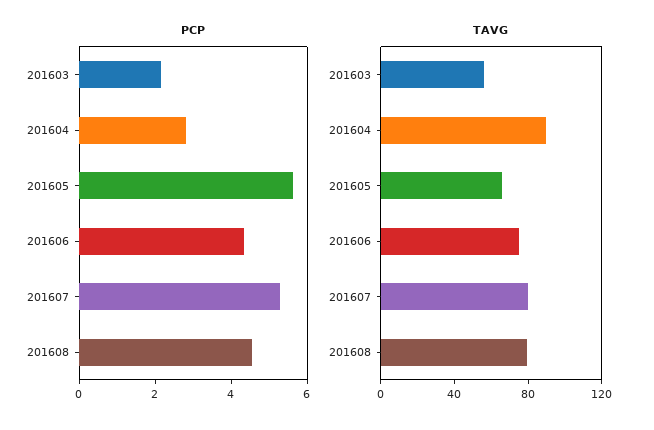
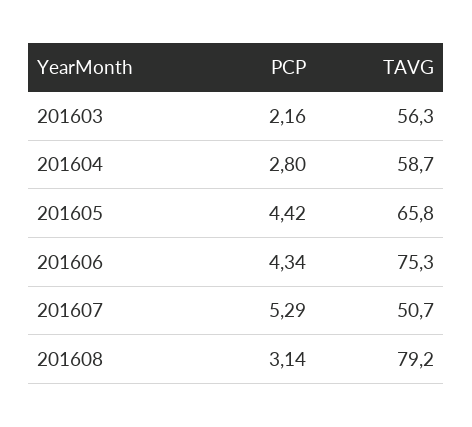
PCP, 201605: 5.5 -> 4.42
PCP, 201608: 4.5 -> 3.14
TAVG, 201604: 90 -> 58.7
TAVG, 201607: 80 -> 50.7

